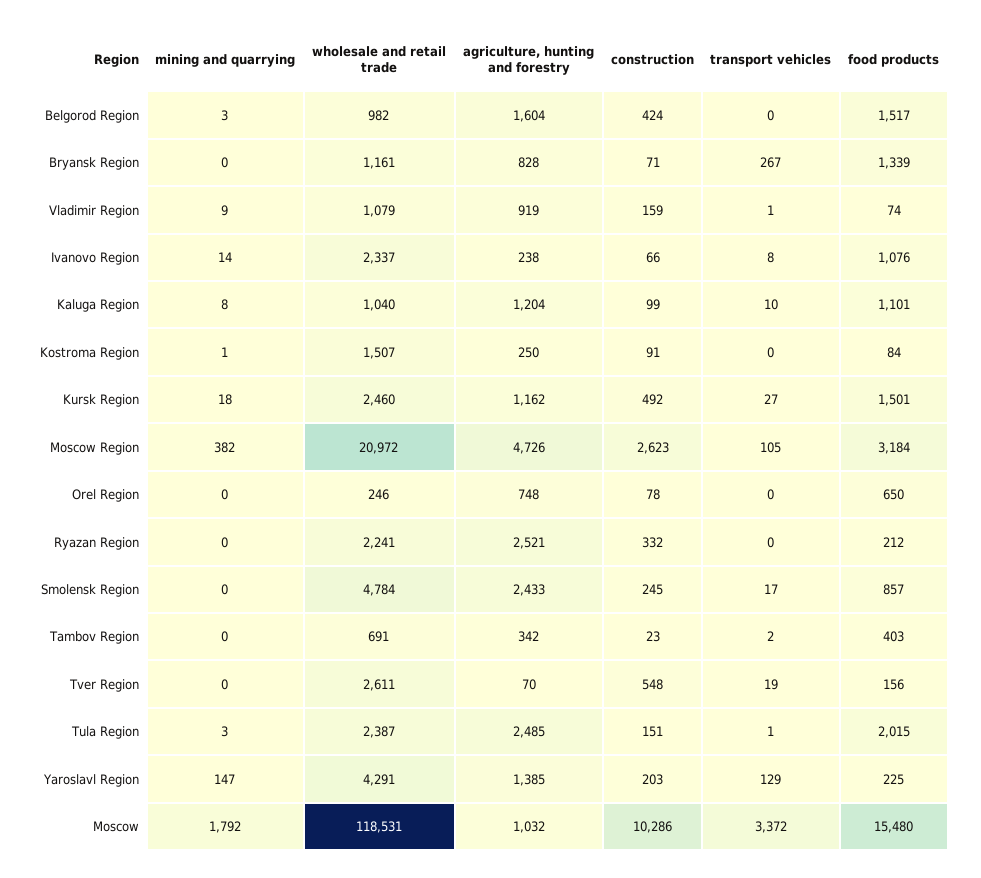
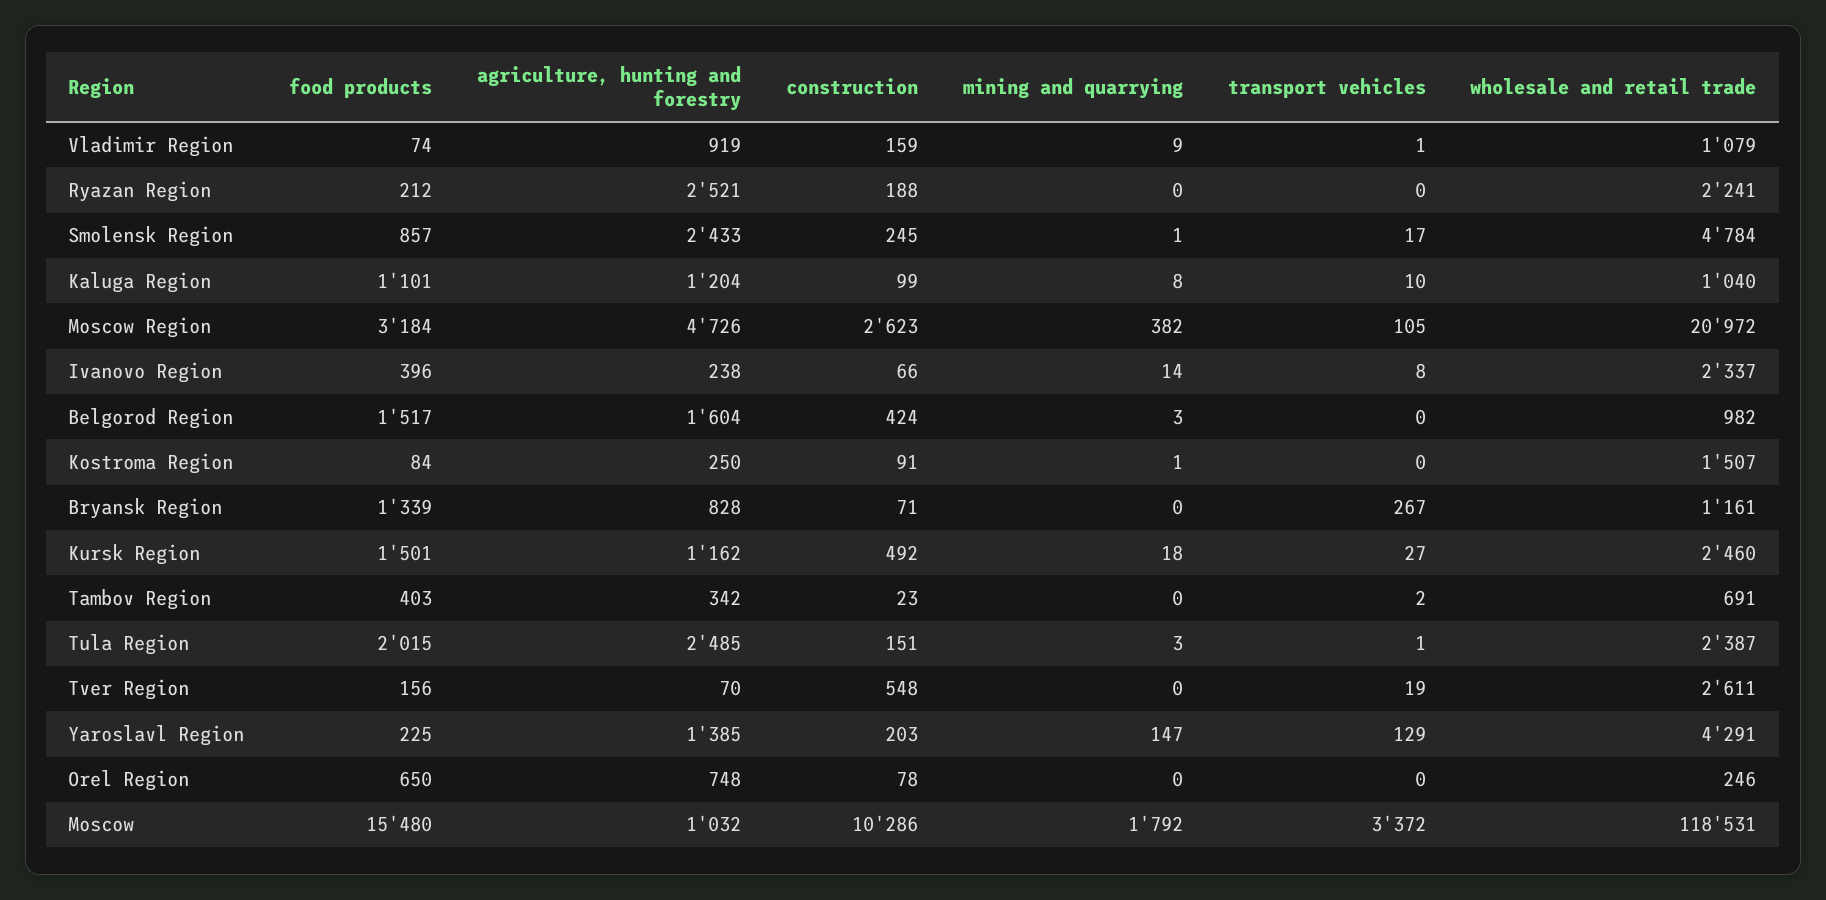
food products, Ivanovo Region: 1076 -> 396
construction, Ryazan Region: 332 -> 188
mining and quarrying, Smolensk Region: 0 -> 1

